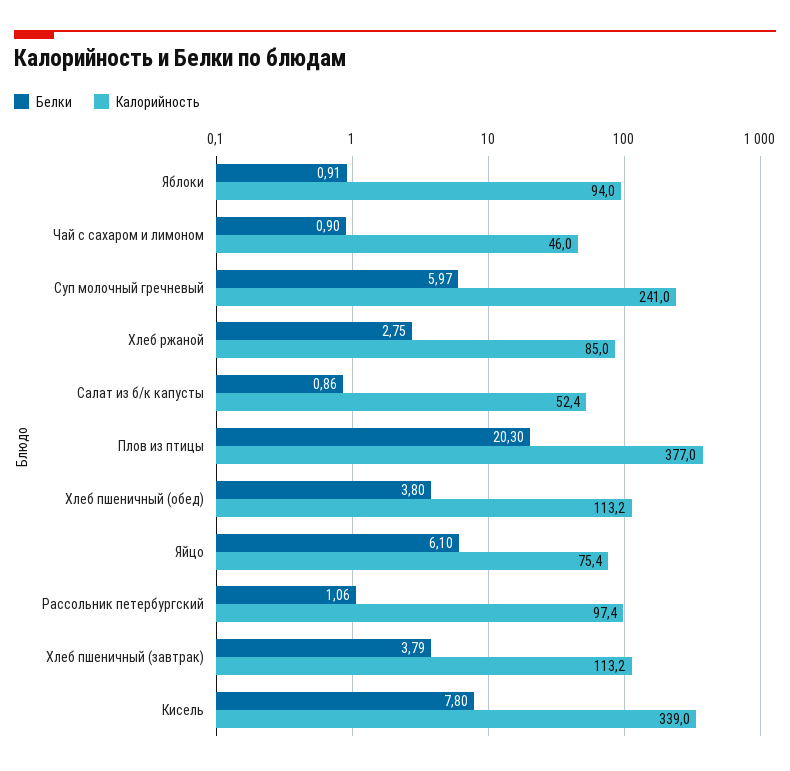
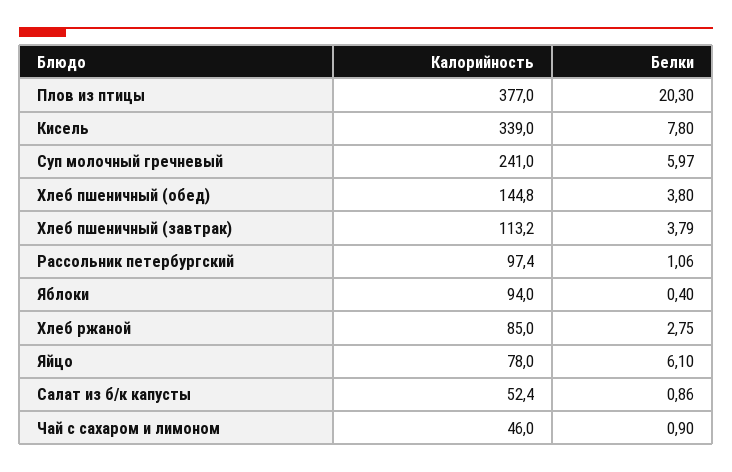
Белки, Яблоки: 0.91 -> 0.4
Калорийность, Хлеб пшеничный (обед): 113.2 -> 144.8
Калорийность, Яйцо: 75.4 -> 78

